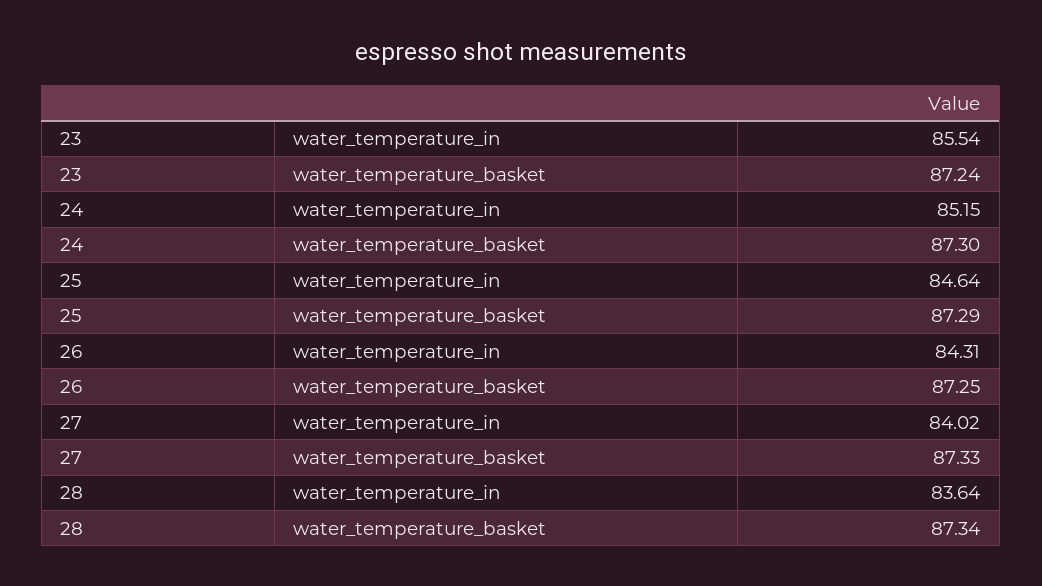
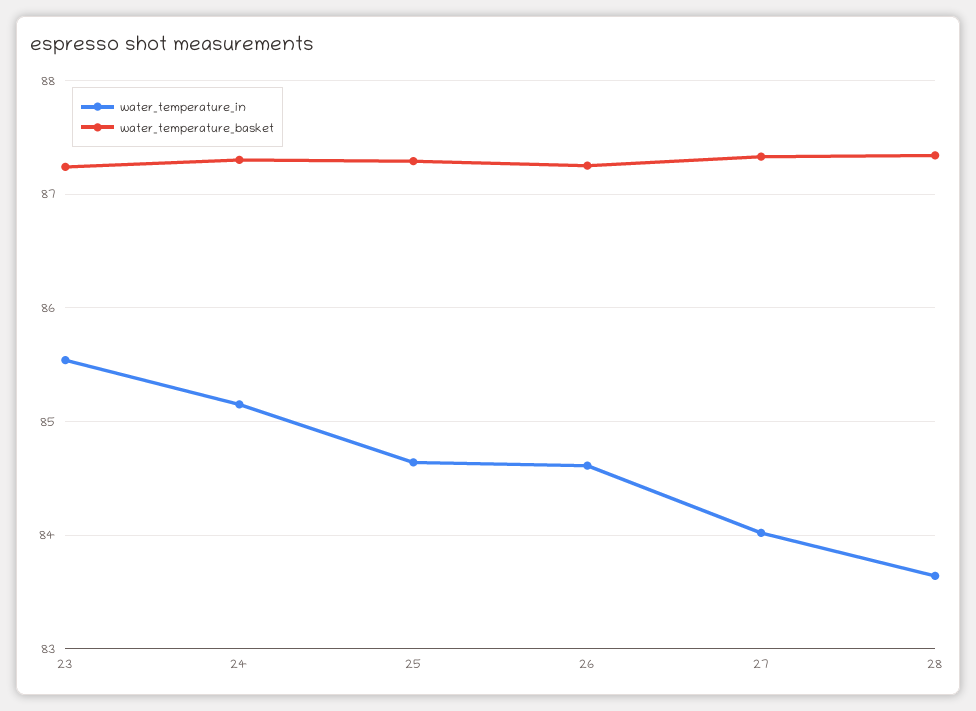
water_temperature_in, 26: 84.31 -> 84.6

